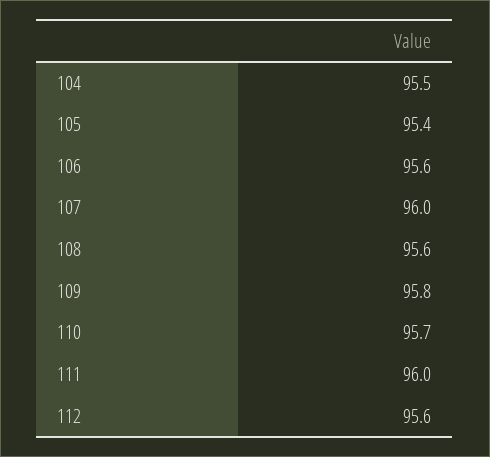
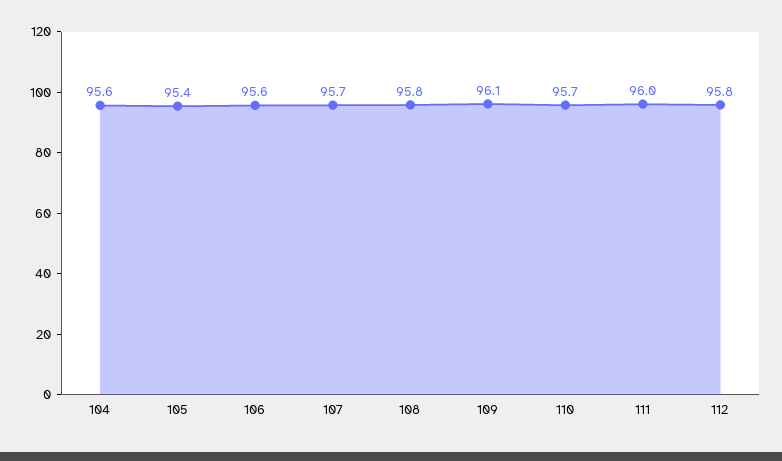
104: 95.5 -> 95.6
107: 96 -> 95.7
108: 95.6 -> 95.8
109: 95.8 -> 96.1
112: 95.6 -> 95.8

